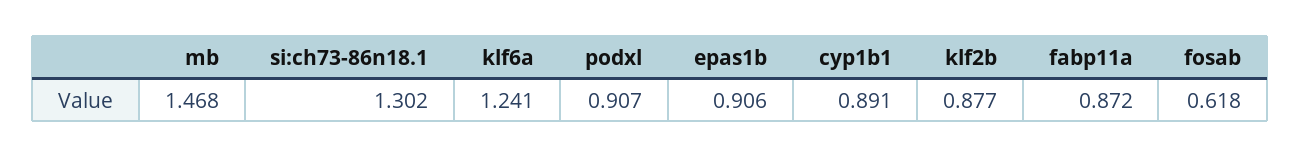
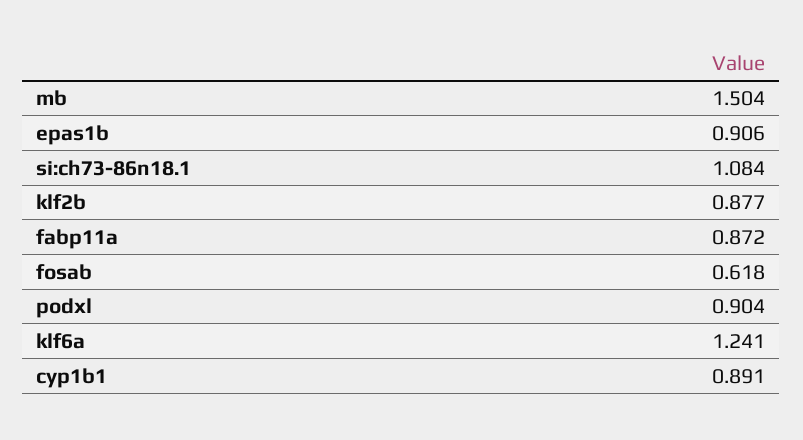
mb: 1.468 -> 1.504
si:ch73-86n18.1: 1.302 -> 1.084
podxl: 0.907 -> 0.904

